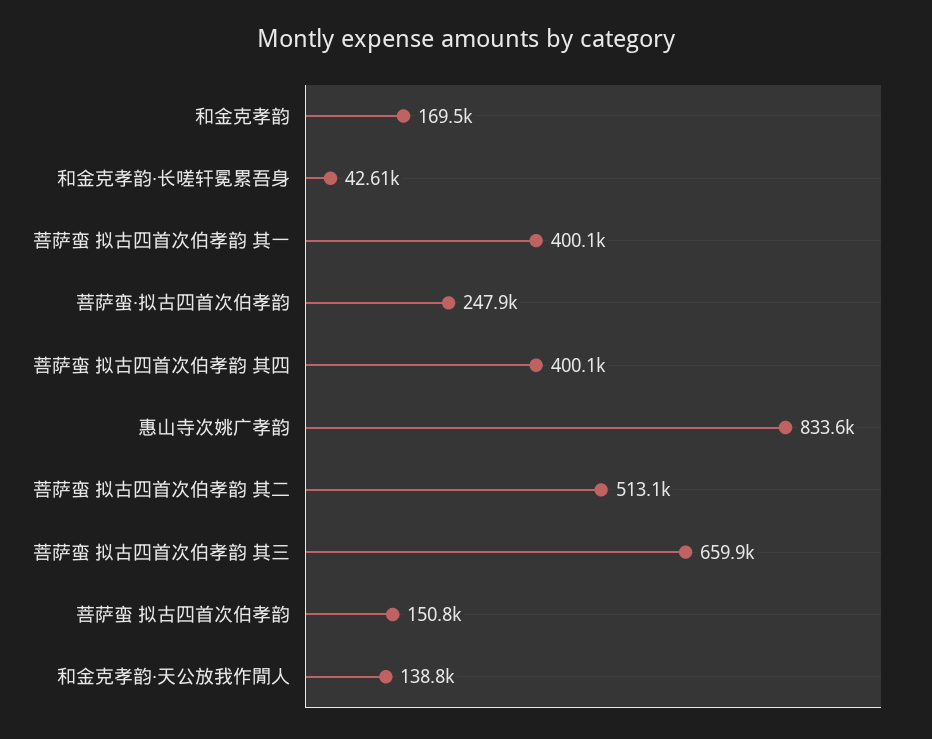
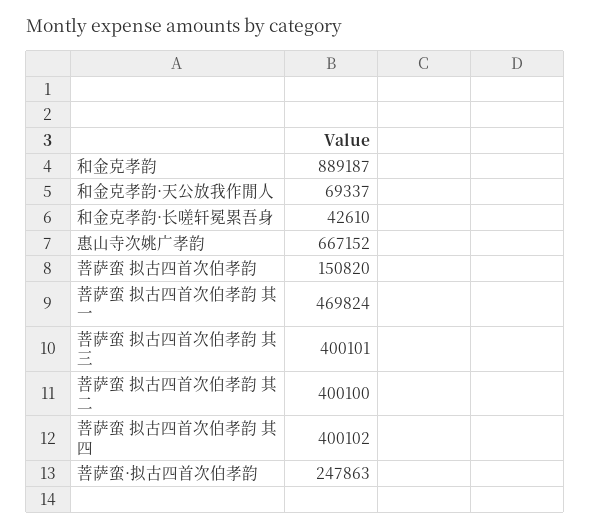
和金克孝韵: 169500 -> 889187
菩萨蛮 拟古四首次伯孝韵 其一: 400100 -> 469824
惠山寺次姚广孝韵: 833600 -> 667152
菩萨蛮 拟古四首次伯孝韵 其二: 513100 -> 400100
菩萨蛮 拟古四首次伯孝韵 其三: 659900 -> 400101
和金克孝韵·天公放我作閒人: 138800 -> 69337

